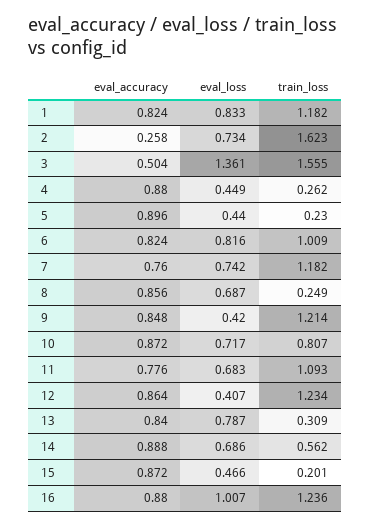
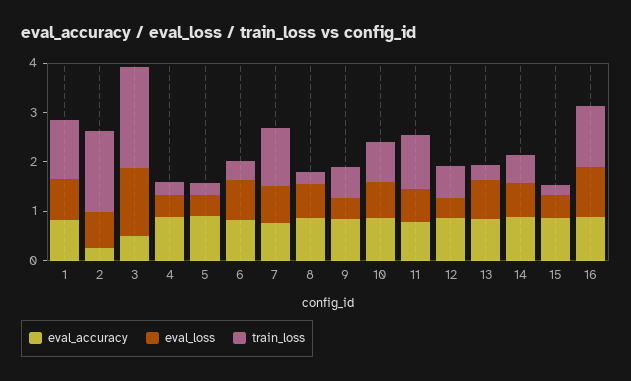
train_loss, 3: 1.555 -> 2
train_loss, 6: 1.009 -> 0.4
train_loss, 9: 1.214 -> 0.6
train_loss, 12: 1.234 -> 0.6

